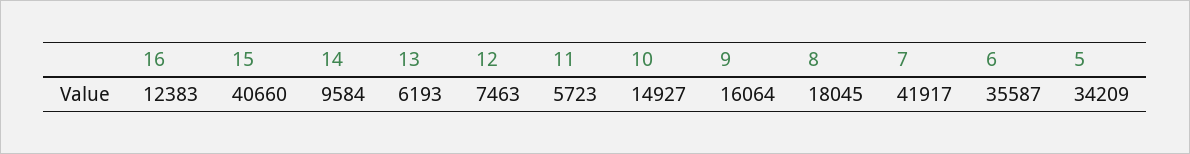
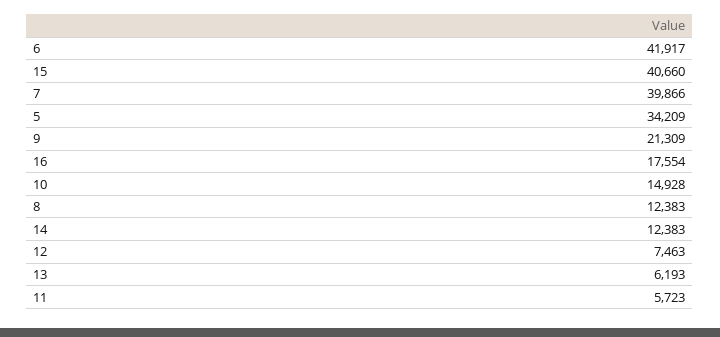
16: 12383 -> 17554
14: 9584 -> 12383
10: 14927 -> 14928
9: 16064 -> 21309
8: 18045 -> 12383
7: 41917 -> 39866
6: 35587 -> 41917

